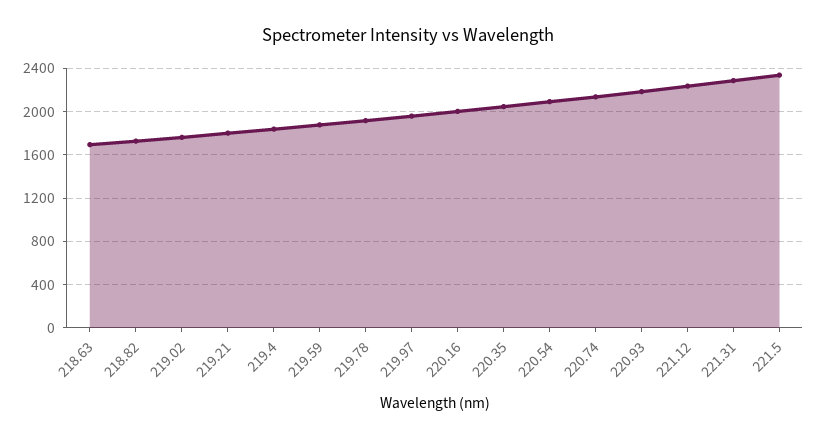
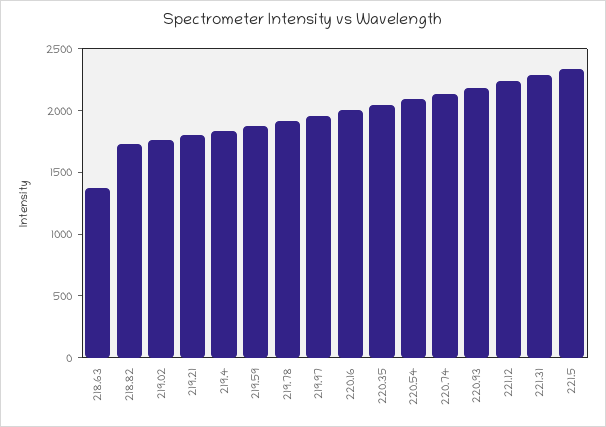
218.63: 1700 -> 1400

